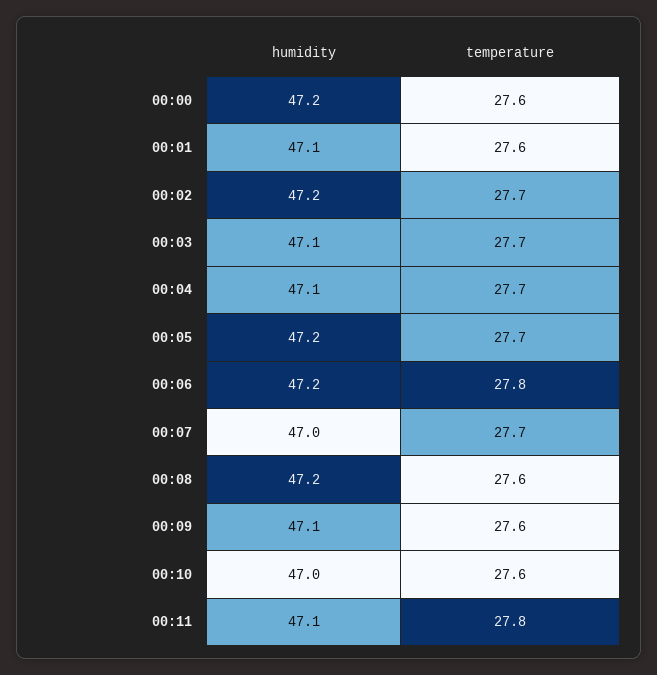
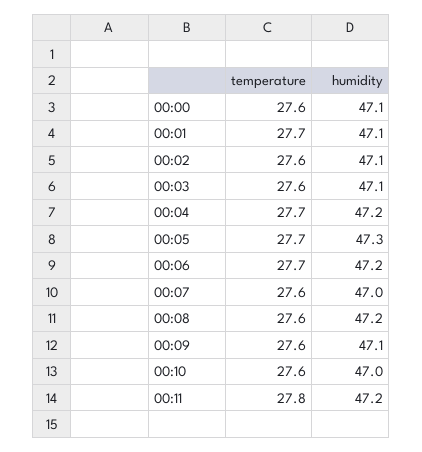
humidity, 00:00: 47.2 -> 47.1
temperature, 00:01: 27.6 -> 27.7
humidity, 00:02: 47.2 -> 47.1
temperature, 00:02: 27.7 -> 27.6
temperature, 00:03: 27.7 -> 27.6
humidity, 00:04: 47.1 -> 47.2
humidity, 00:05: 47.2 -> 47.3
temperature, 00:06: 27.8 -> 27.7
temperature, 00:07: 27.7 -> 27.6
humidity, 00:11: 47.1 -> 47.2

